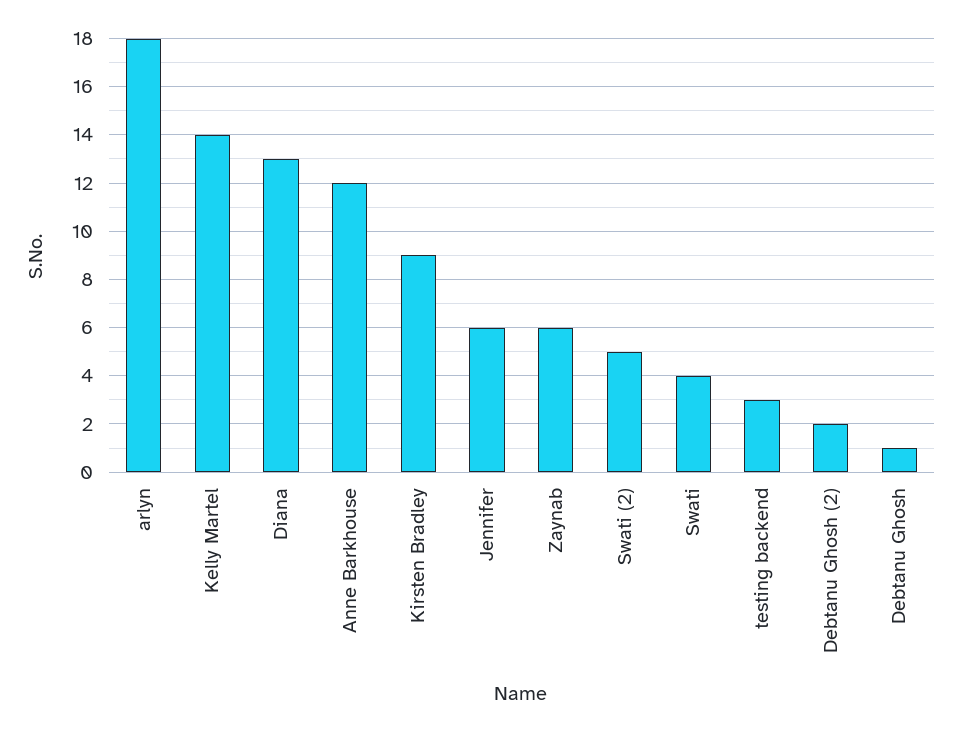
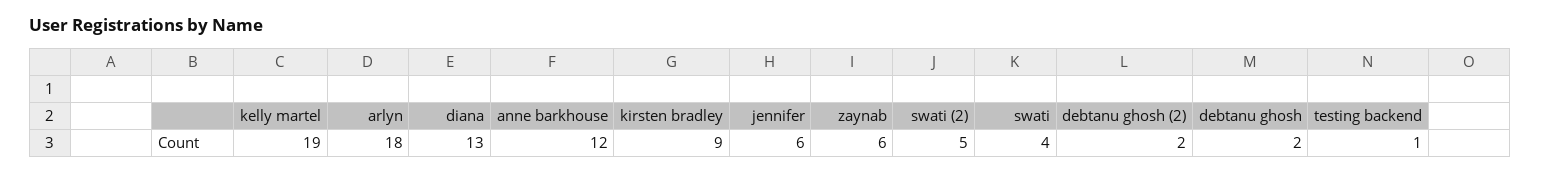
Kelly Martel: 14 -> 19
testing backend: 3 -> 1
Debtanu Ghosh: 1 -> 2

